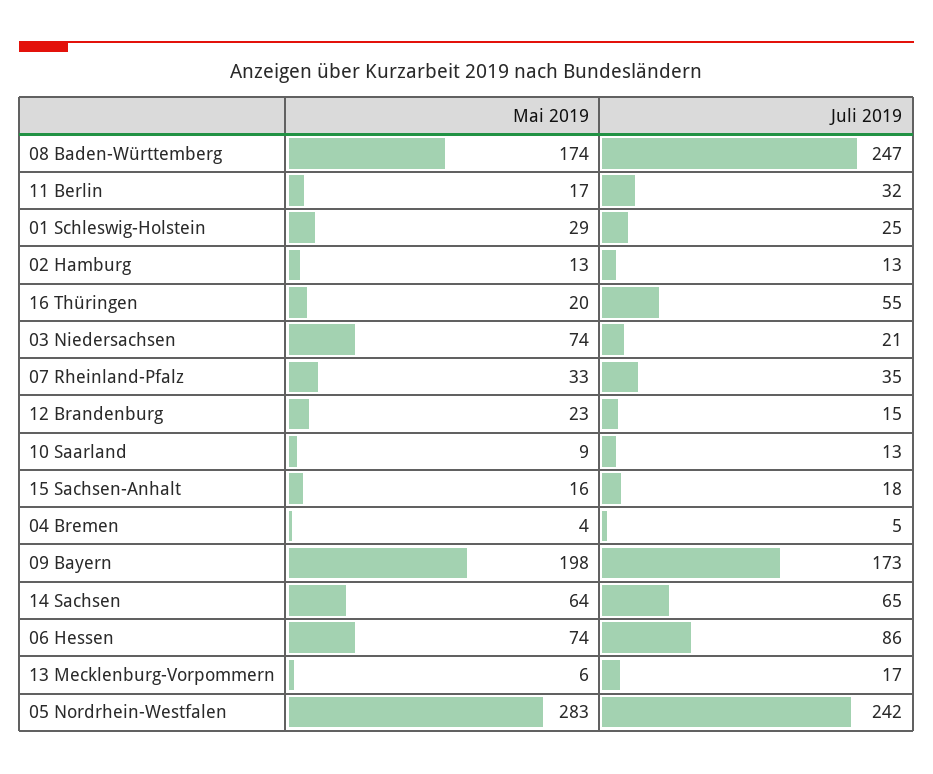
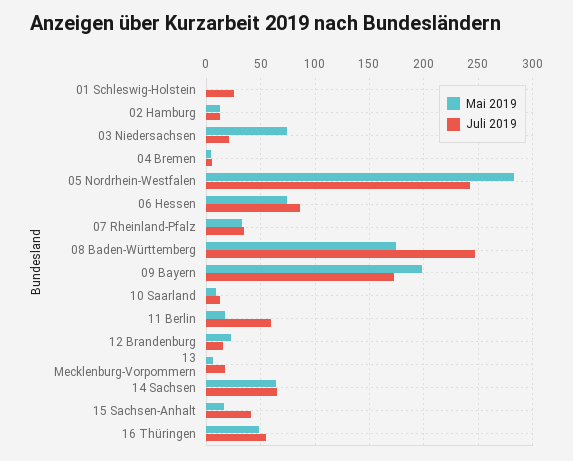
Juli 2019, 11 Berlin: 32 -> 60
Mai 2019, 01 Schleswig-Holstein: 29 -> 0
Mai 2019, 16 Thüringen: 20 -> 50
Juli 2019, 15 Sachsen-Anhalt: 18 -> 40

